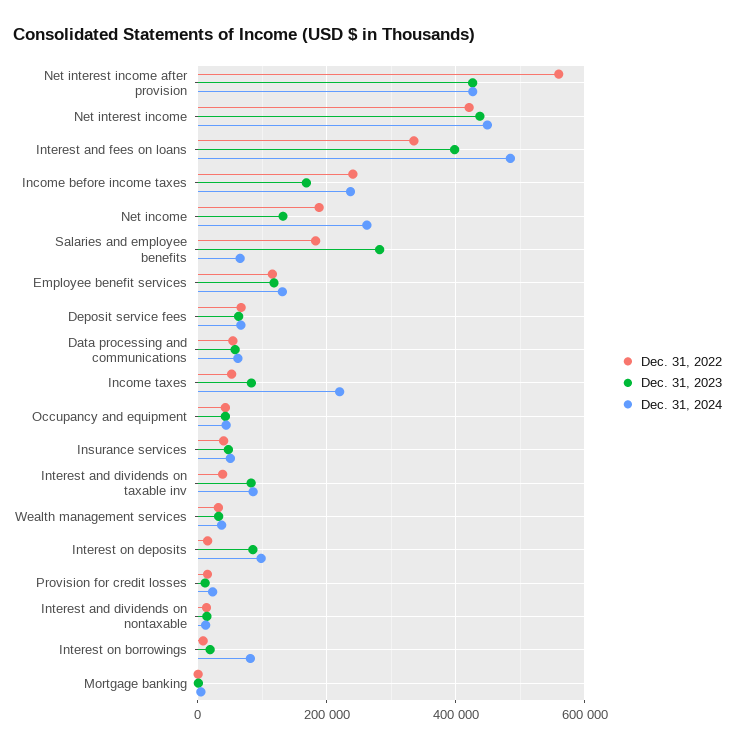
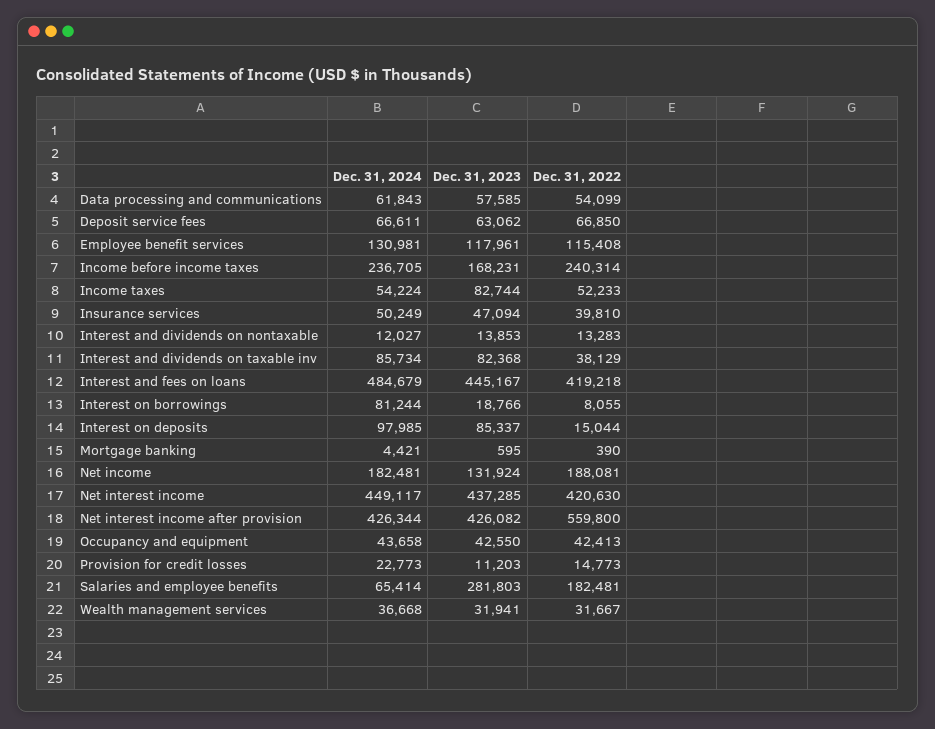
Dec. 31, 2022, Interest and fees on loans: 340000 -> 419218
Dec. 31, 2023, Interest and fees on loans: 400000 -> 445167
Dec. 31, 2024, Net income: 260000 -> 182481
Dec. 31, 2024, Income taxes: 220000 -> 54224

